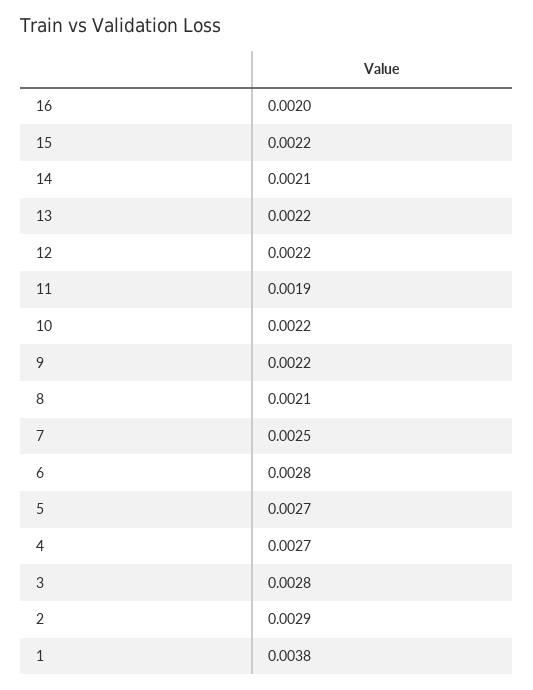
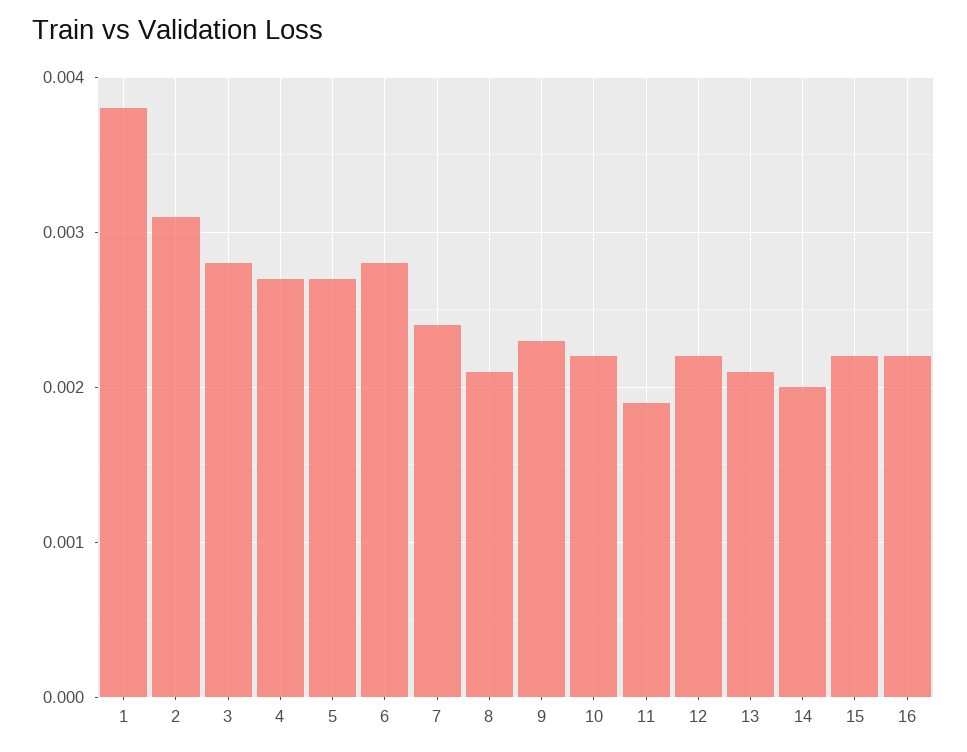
16: 0.002 -> 0.0022
14: 0.0021 -> 0.002
13: 0.0022 -> 0.0021
9: 0.0022 -> 0.0023
7: 0.0025 -> 0.0024
2: 0.0029 -> 0.0031

